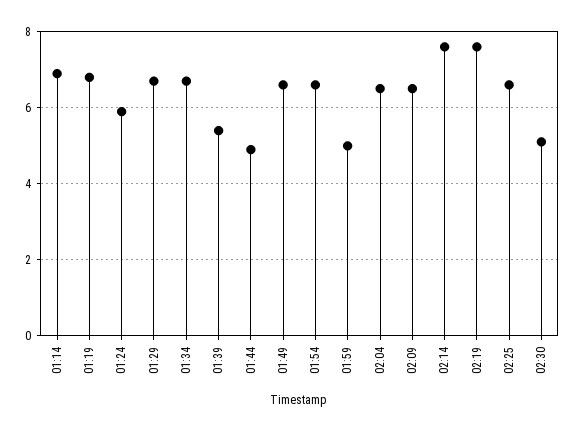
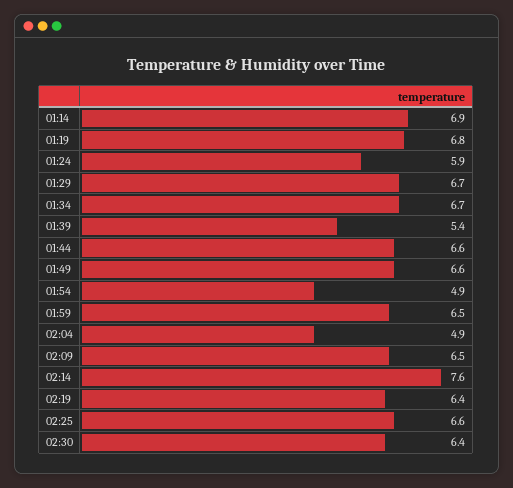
01:44: 5 -> 6.6
01:54: 6.5 -> 4.9
01:59: 5 -> 6.5
02:04: 6.5 -> 4.9
02:19: 7.5 -> 6.4
02:30: 5 -> 6.4

